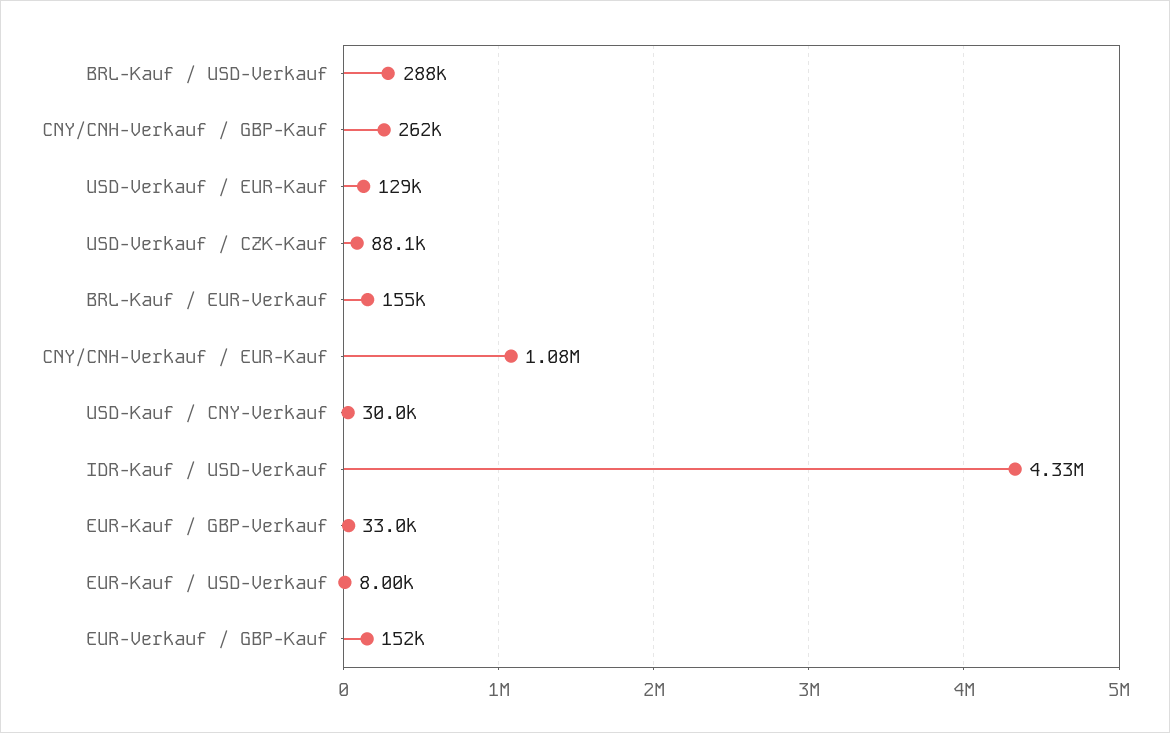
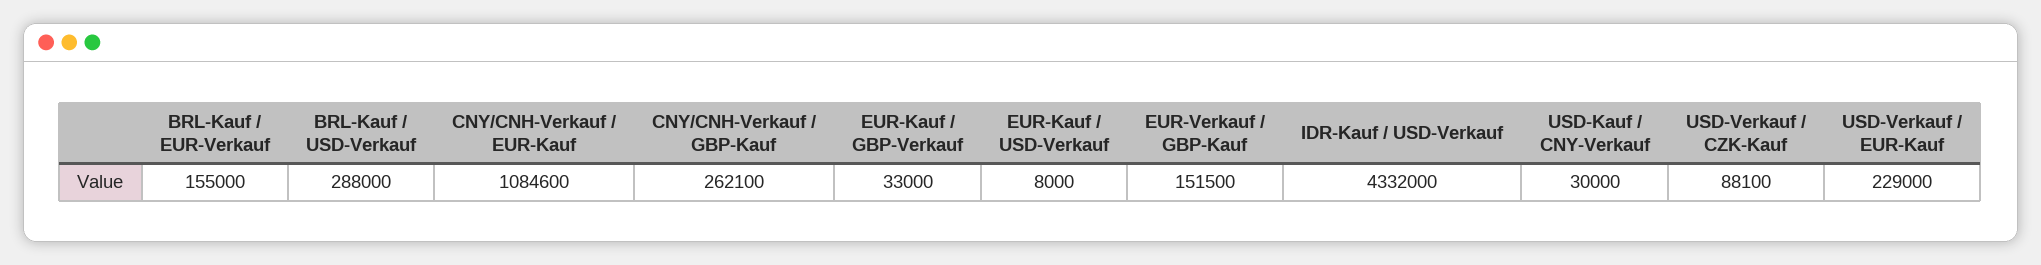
USD-Verkauf / EUR-Kauf: 129000 -> 229000

